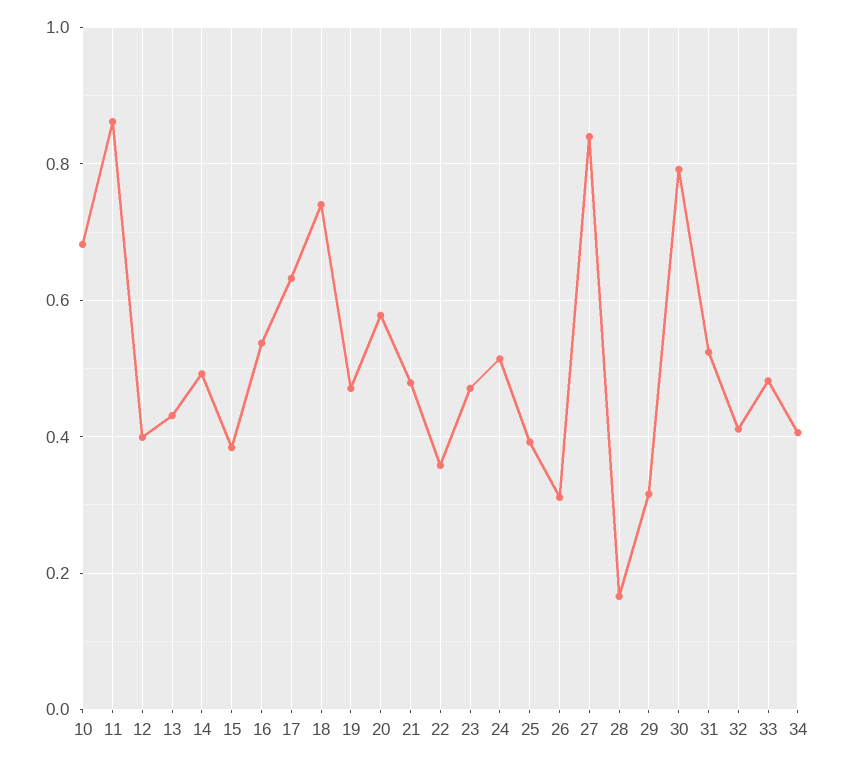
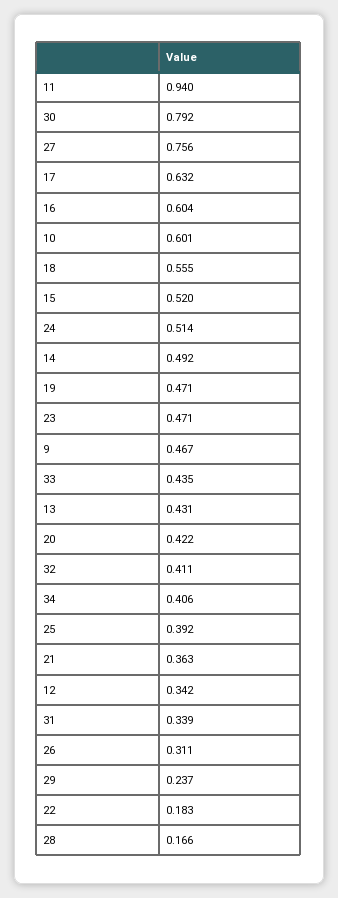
10: 0.68 -> 0.601
11: 0.86 -> 0.94
12: 0.4 -> 0.342
15: 0.38 -> 0.52
16: 0.54 -> 0.604
18: 0.74 -> 0.555
20: 0.58 -> 0.422
21: 0.48 -> 0.363
22: 0.36 -> 0.183
27: 0.84 -> 0.756
29: 0.32 -> 0.237
31: 0.52 -> 0.339
33: 0.48 -> 0.435
9: none -> 0.467

